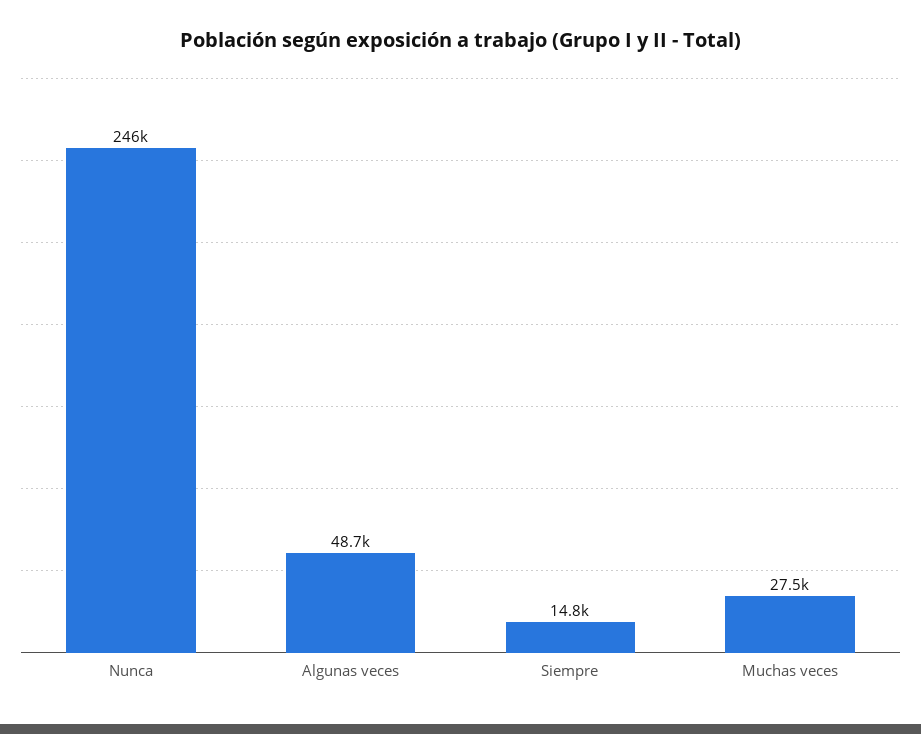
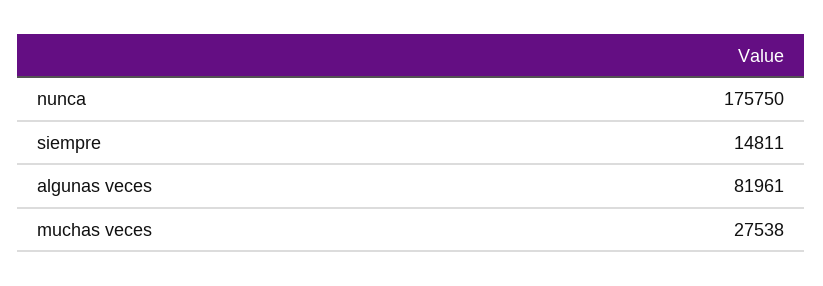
Nunca: 246000 -> 175750
Algunas veces: 48700 -> 81961

